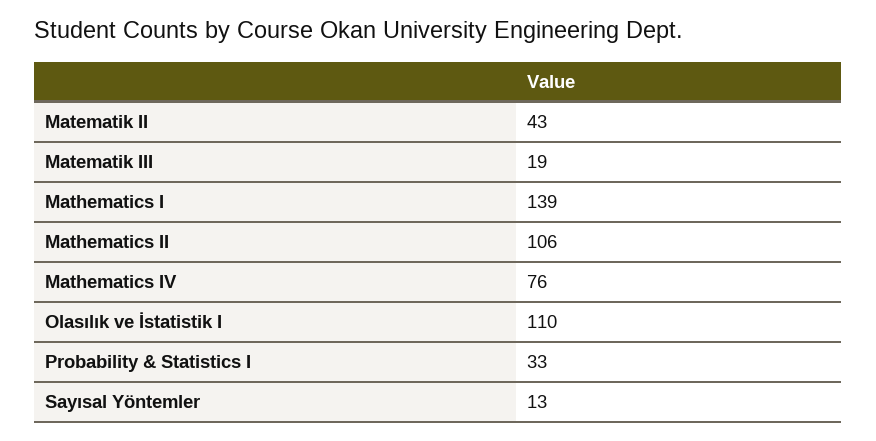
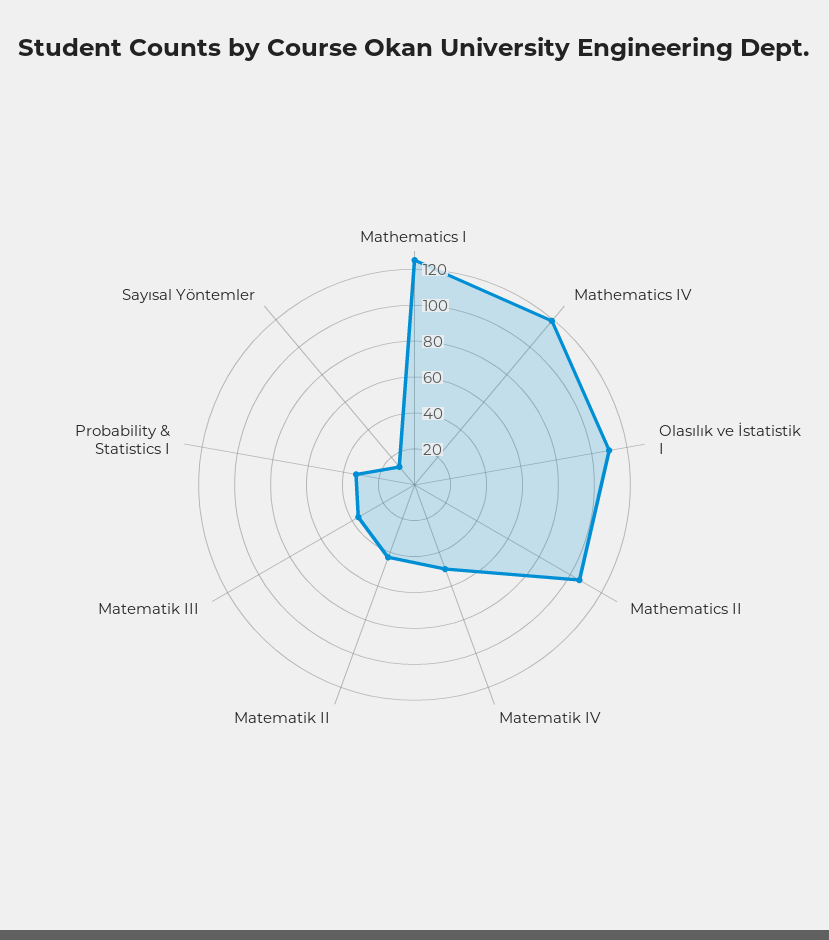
Matematik III: 19 -> 35
Mathematics I: 139 -> 125
Mathematics IV: 76 -> 120
Matematik IV: none -> 50

